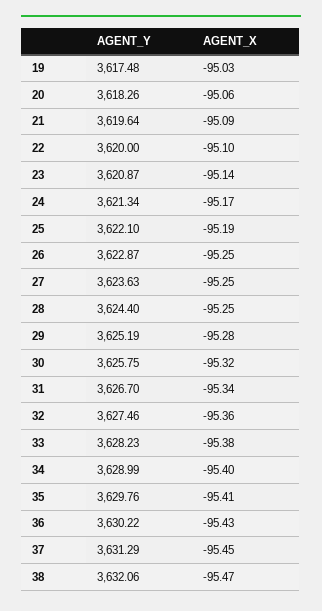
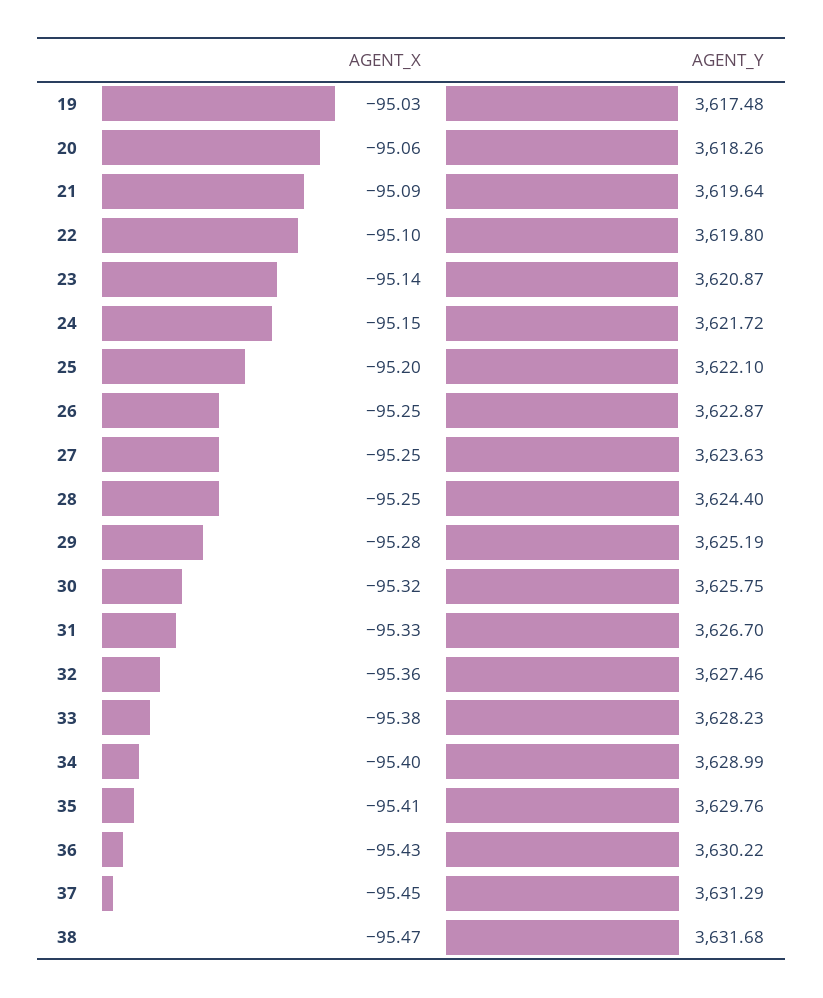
AGENT_Y, 22: 3620 -> 3619.8
AGENT_Y, 24: 3621.34 -> 3621.72
AGENT_X, 24: -95.17 -> -95.15
AGENT_X, 25: -95.19 -> -95.2
AGENT_X, 31: -95.34 -> -95.33
AGENT_Y, 38: 3632.06 -> 3631.68

